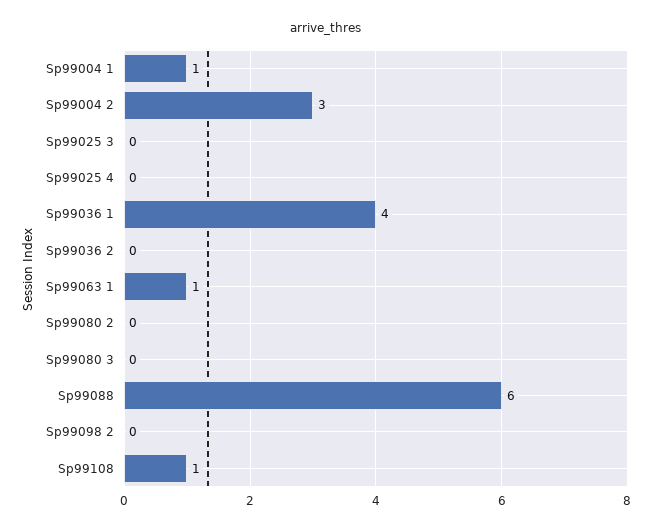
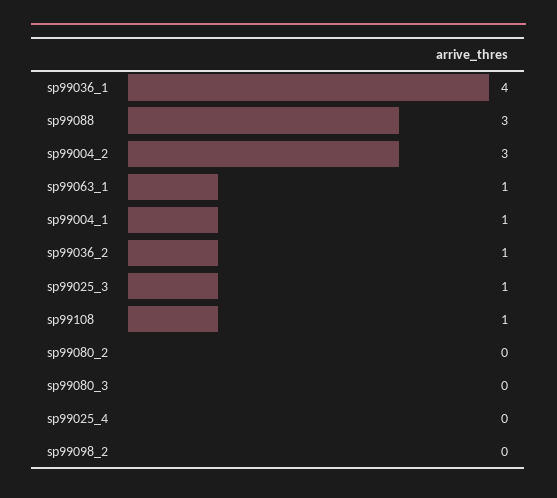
Sp99025 3: 0 -> 1
Sp99036 2: 0 -> 1
Sp99088: 6 -> 3

